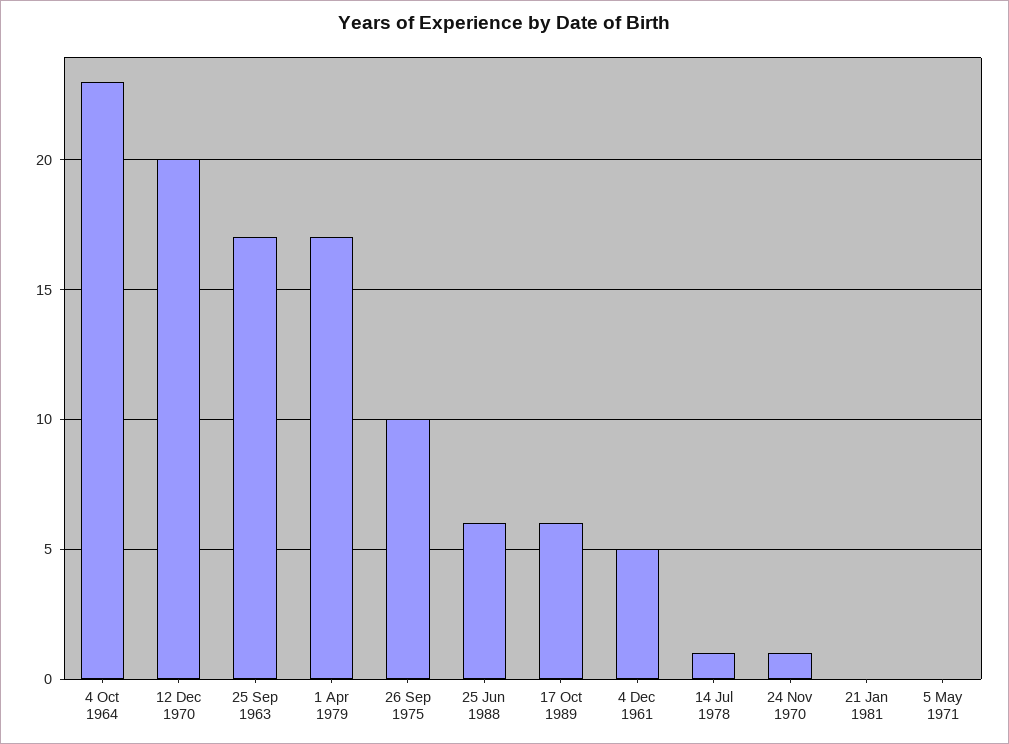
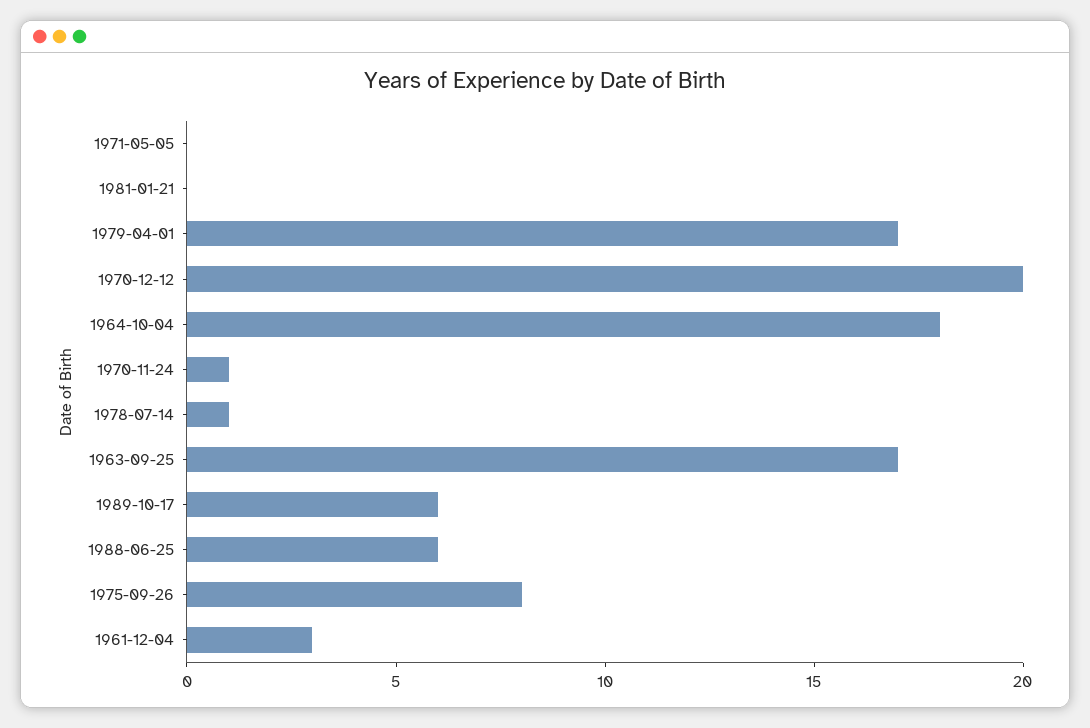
4 Oct 1964: 23 -> 18
26 Sep 1975: 10 -> 8
4 Dec 1961: 5 -> 3

